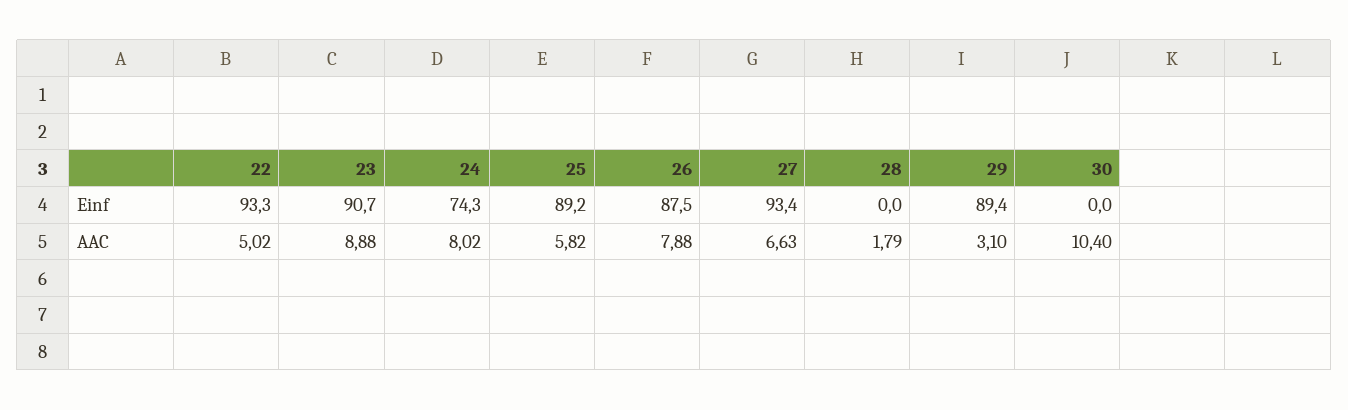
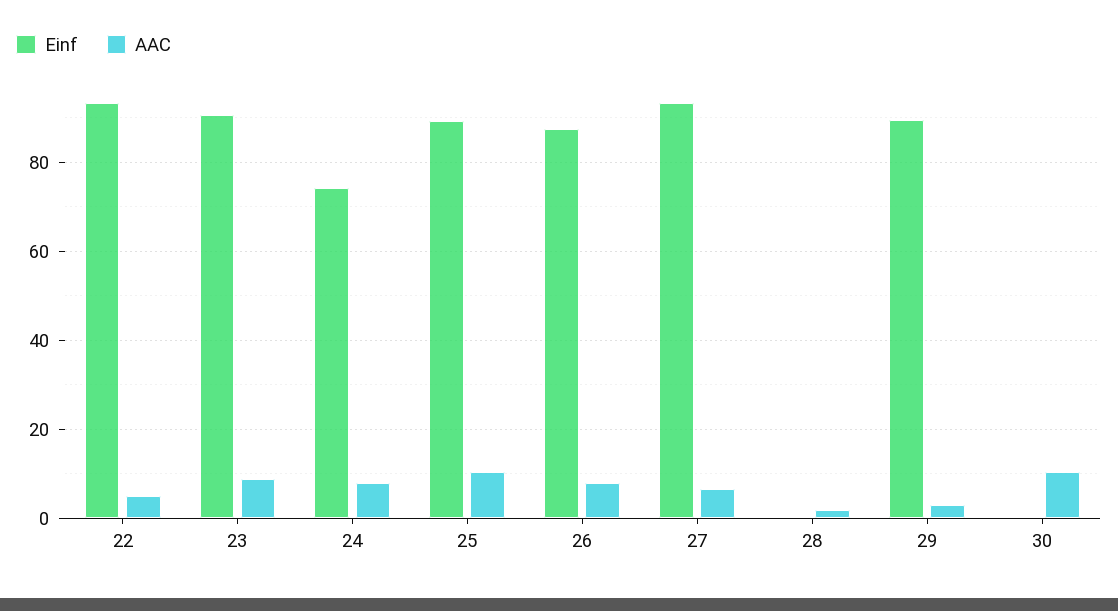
AAC, 25: 5.82 -> 10

